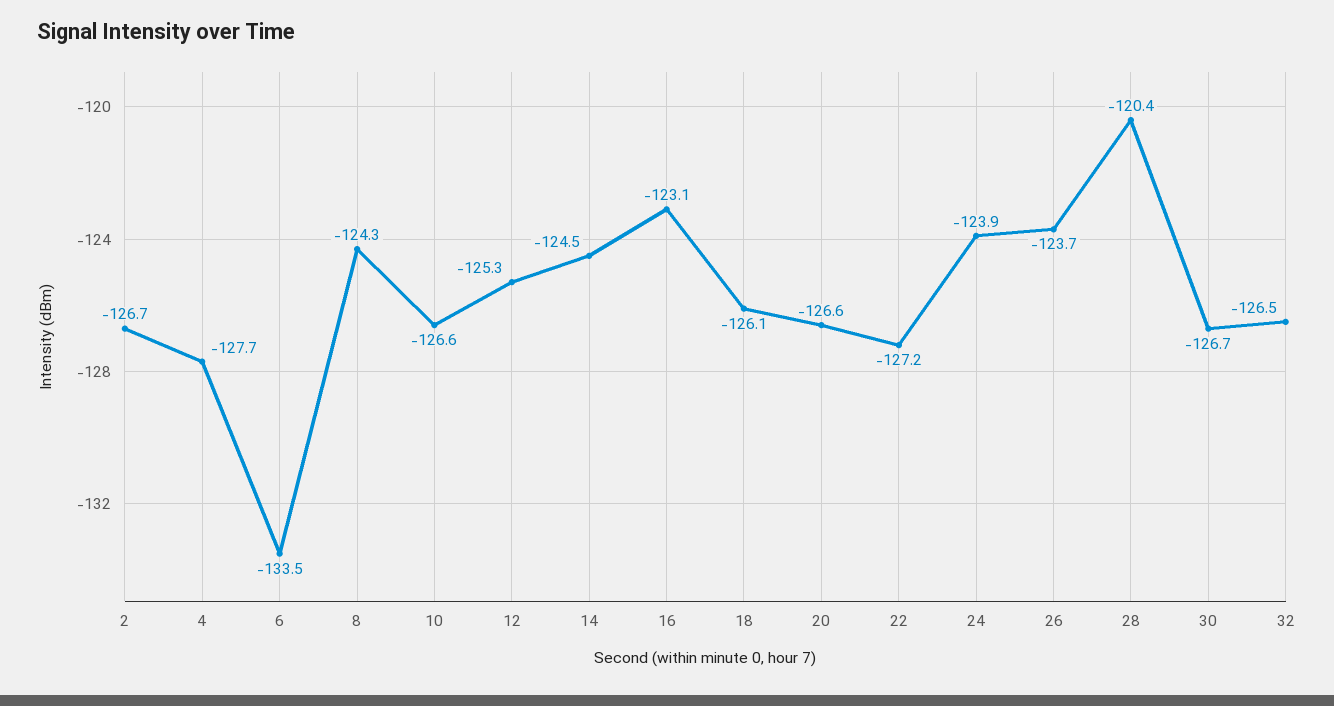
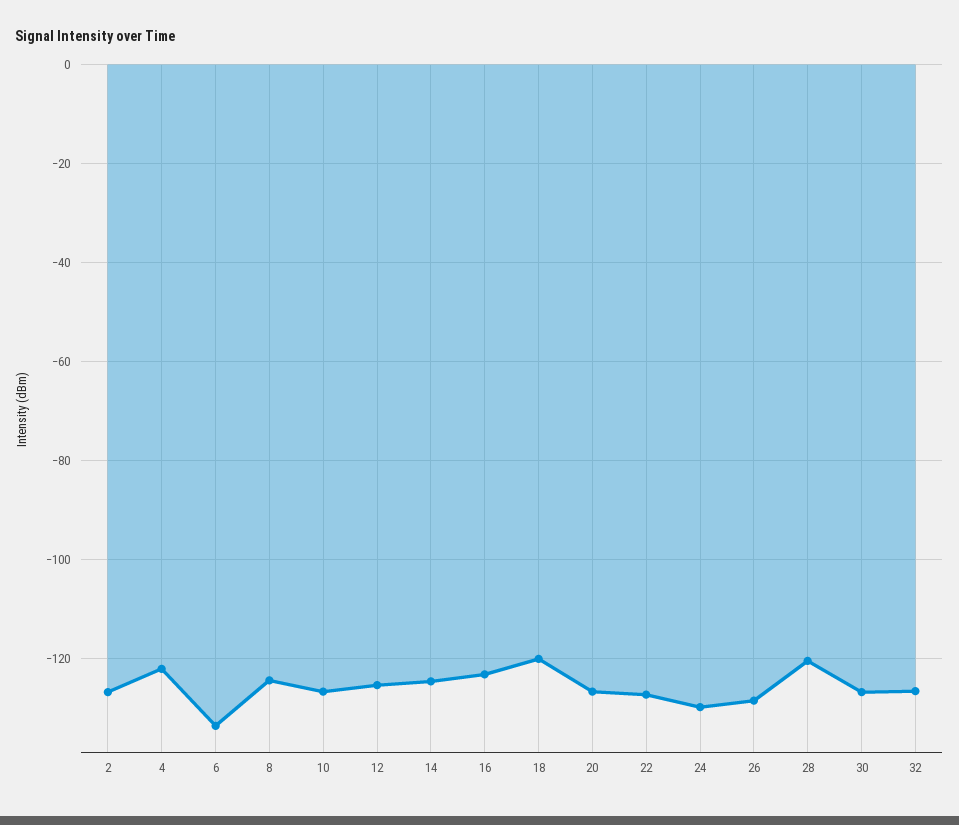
4: -127.7 -> -122
18: -126.1 -> -120
24: -123.9 -> -130
26: -123.7 -> -128

